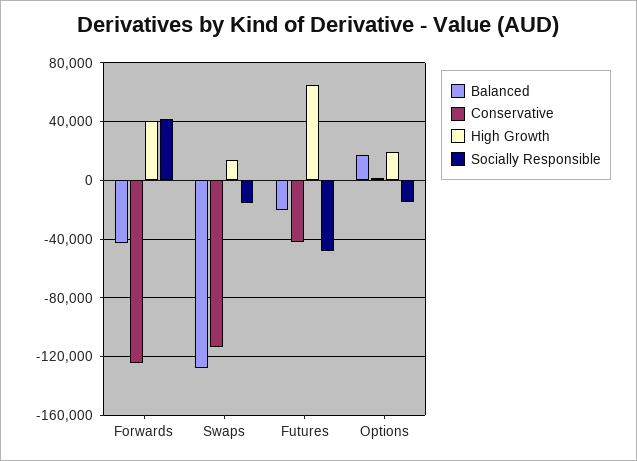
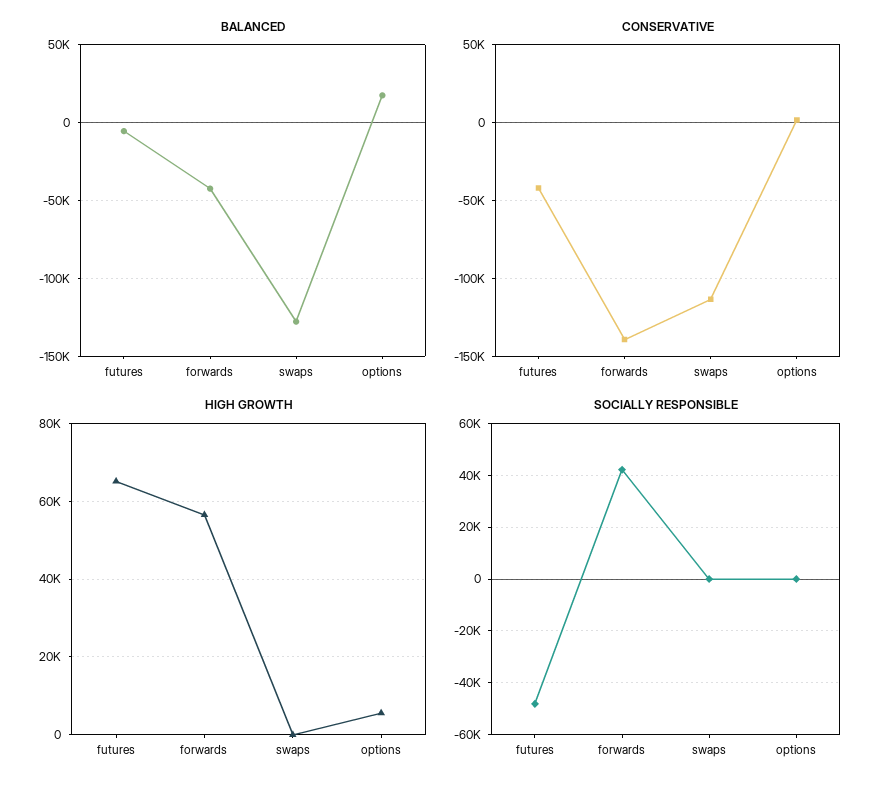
Conservative, Forwards: -125000 -> -140000
High Growth, Forwards: 40000 -> 56000
High Growth, Swaps: 15000 -> 0
Socially Responsible, Swaps: -15000 -> 0
Balanced, Futures: -20000 -> -5000
High Growth, Options: 20000 -> 6000
Socially Responsible, Options: -15000 -> 0

